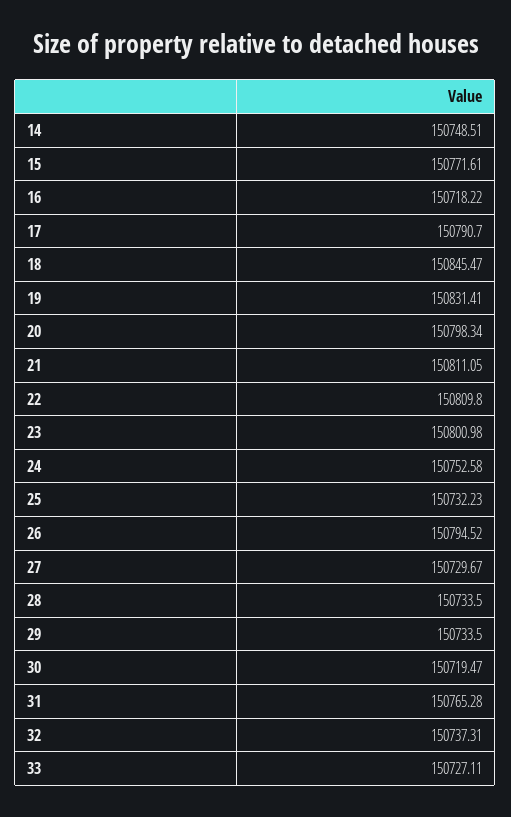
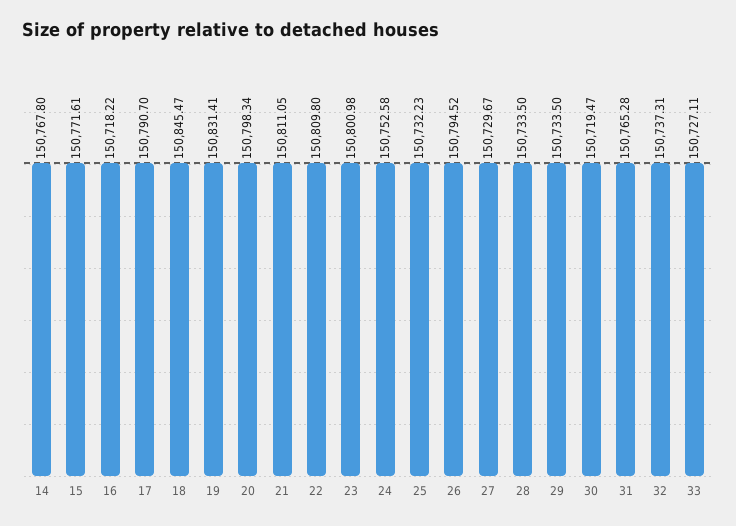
14: 150748.51 -> 150767.8

